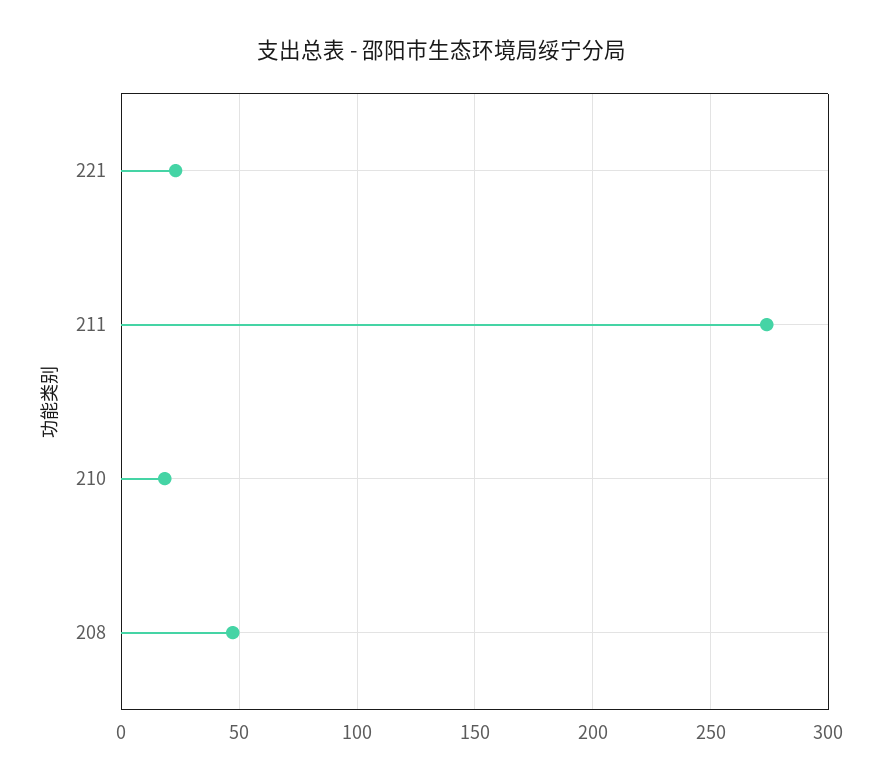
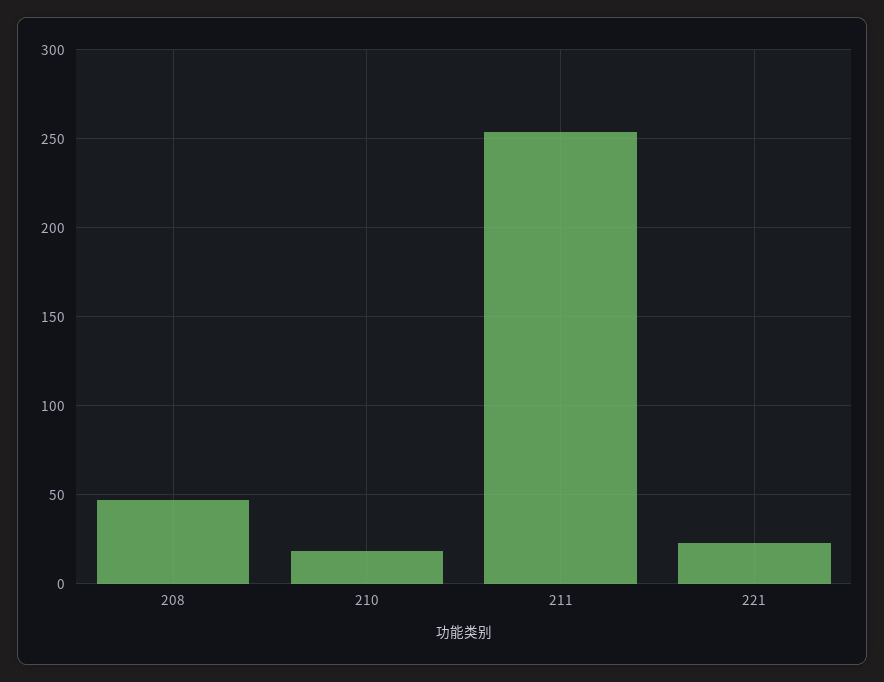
211: 275 -> 255

